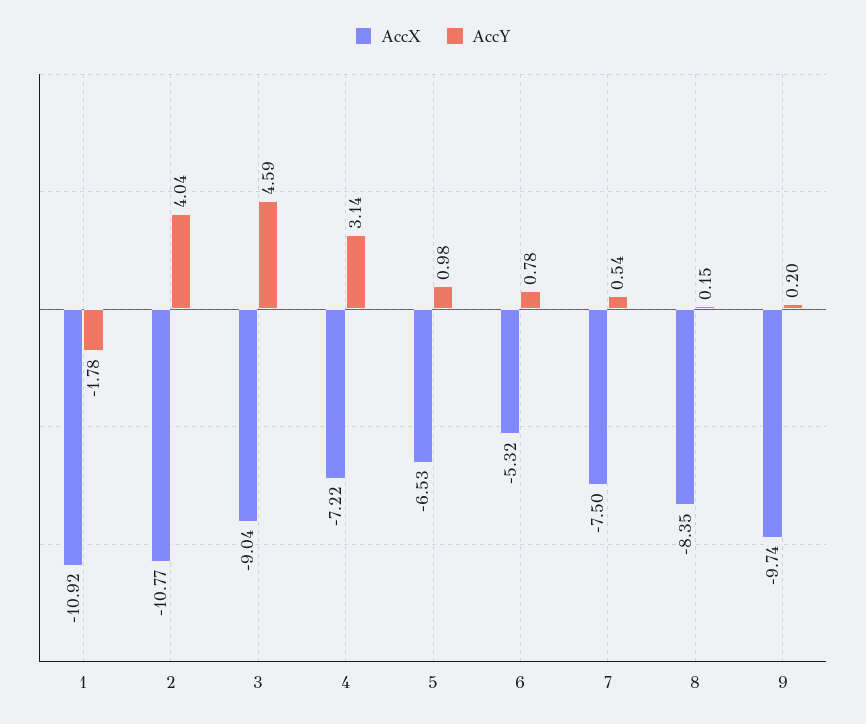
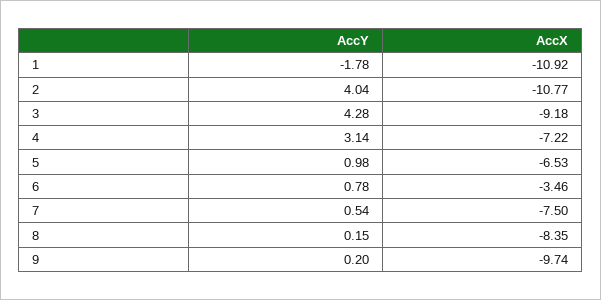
AccX, 3: -9.04 -> -9.18
AccY, 3: 4.59 -> 4.28
AccX, 6: -5.32 -> -3.46

